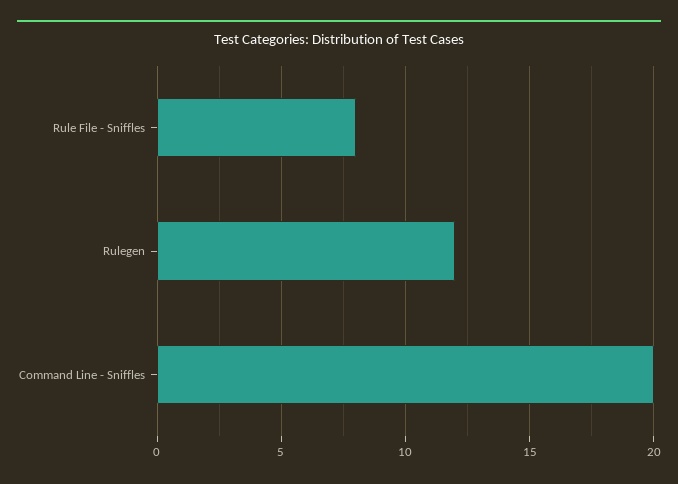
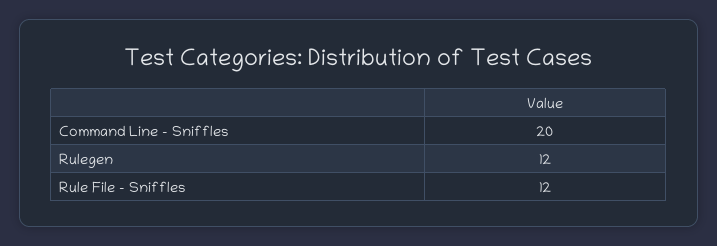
Rule File - Sniffles: 8 -> 12

